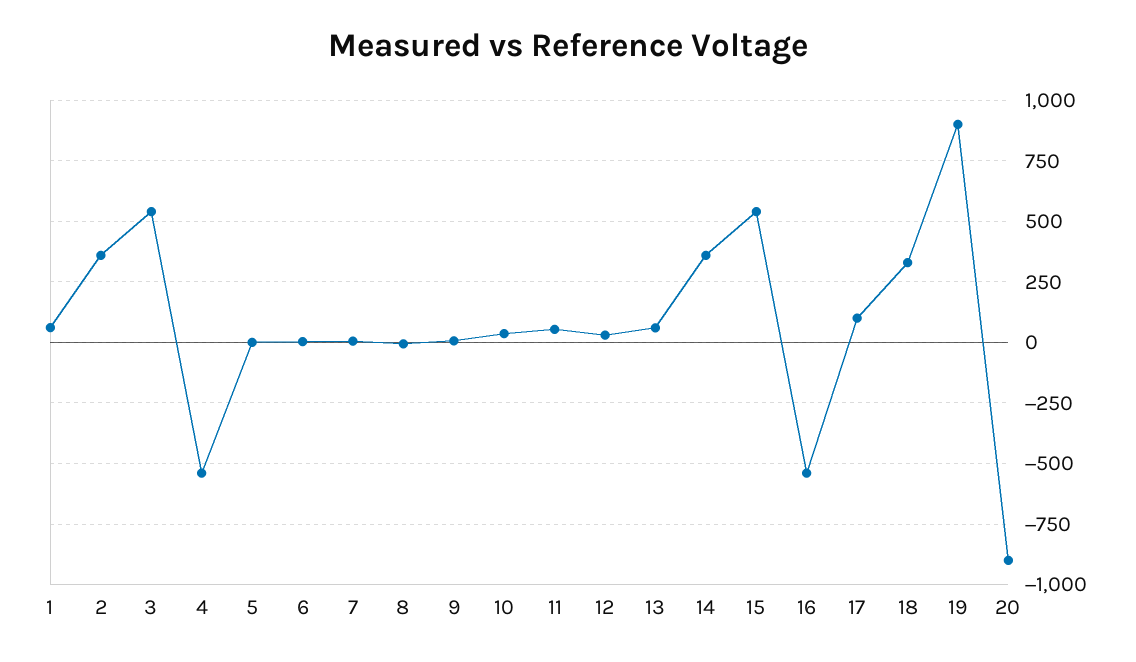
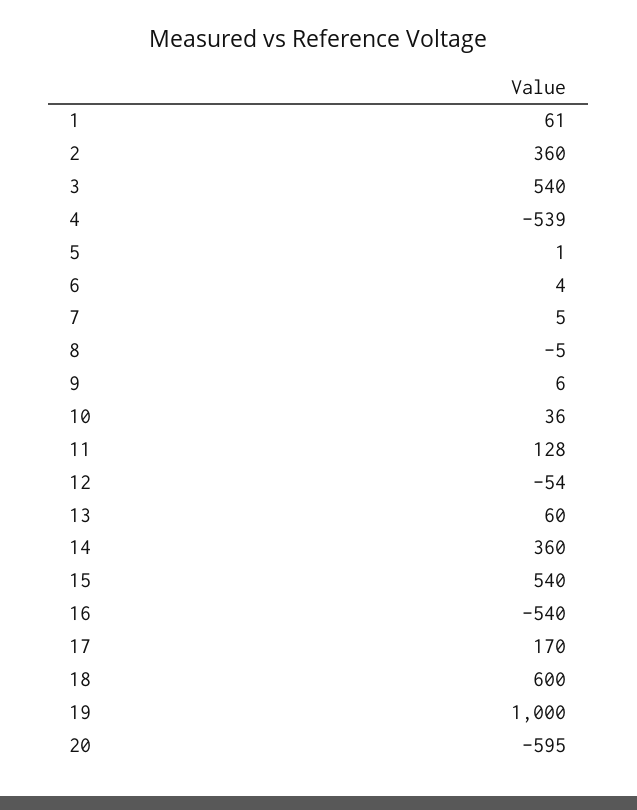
11: 50 -> 128
12: 25 -> -54
17: 100 -> 170
18: 325 -> 600
19: 900 -> 1000
20: -900 -> -595

